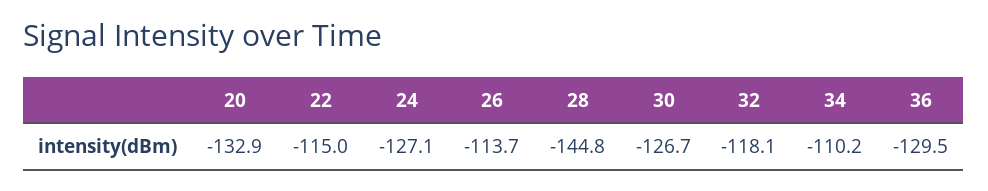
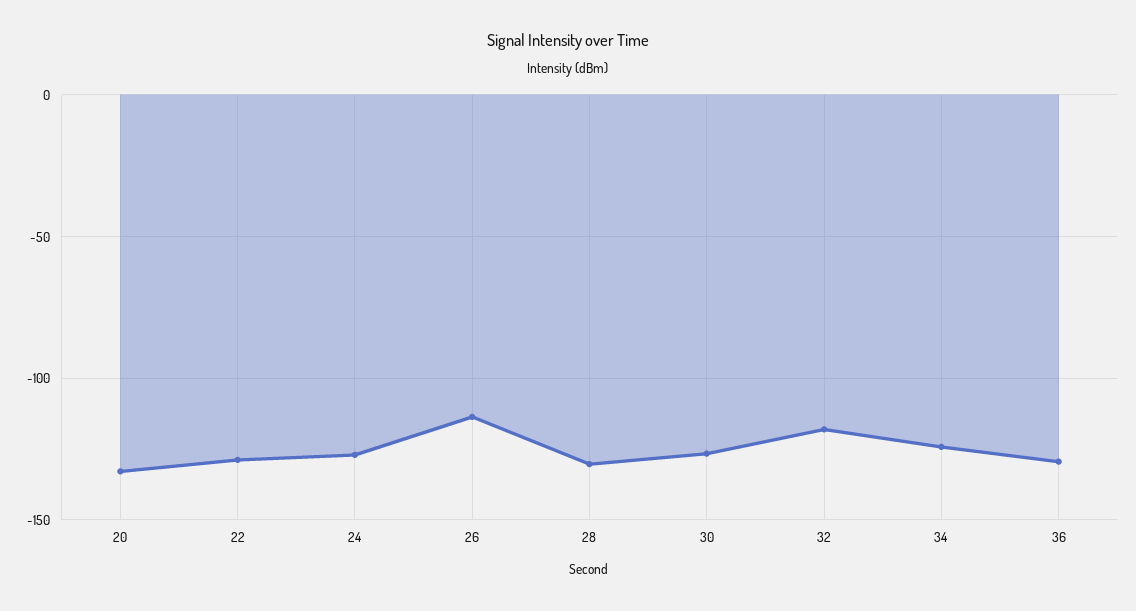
22: -115 -> -130
28: -144.8 -> -130
34: -110.2 -> -125

